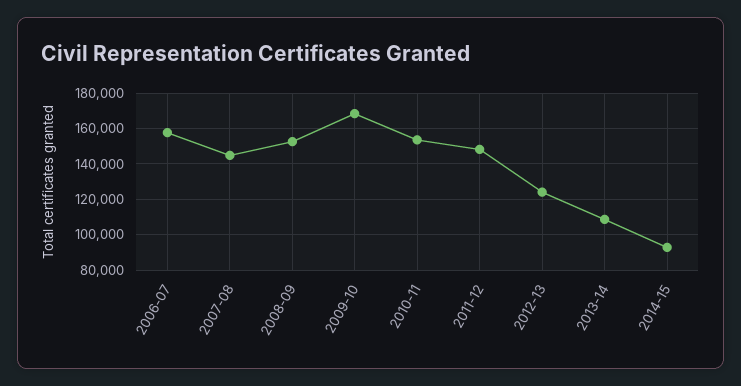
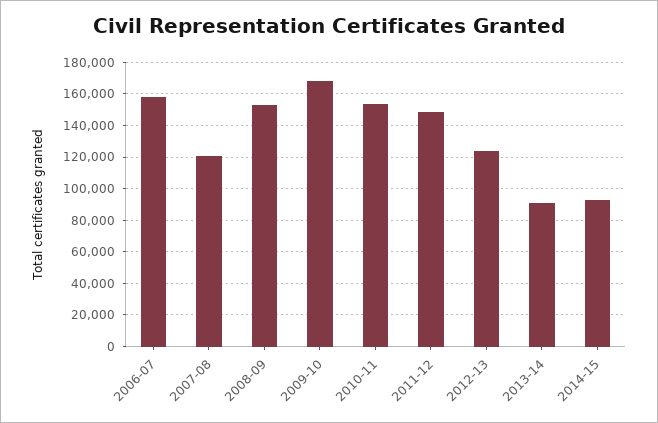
2007-08: 145000 -> 120000
2013-14: 110000 -> 90000

